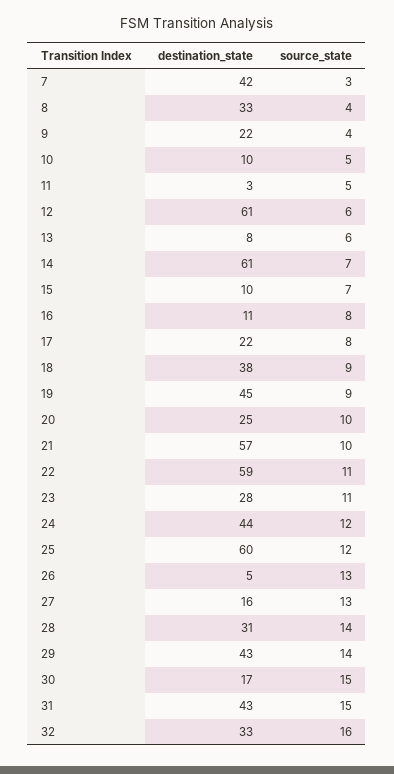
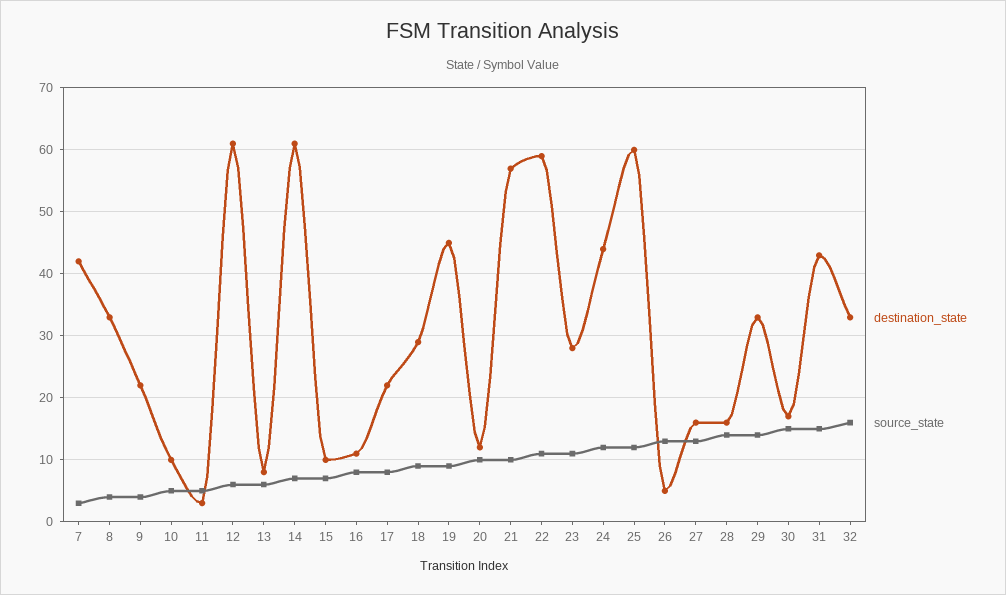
destination_state, 18: 38 -> 29
destination_state, 20: 25 -> 12
destination_state, 28: 31 -> 16
destination_state, 29: 43 -> 33

